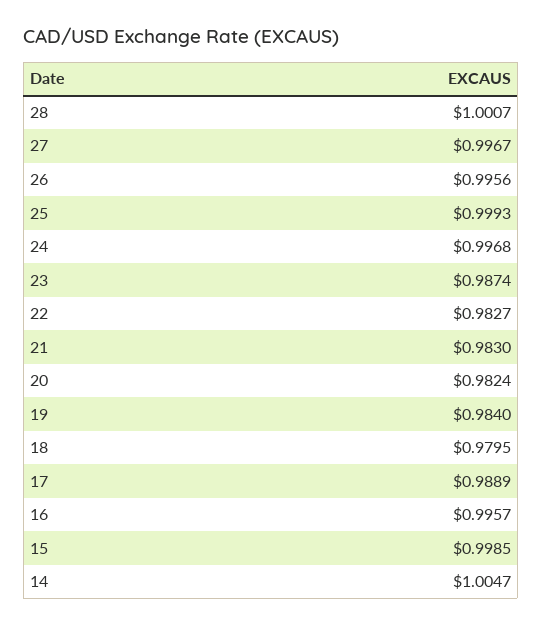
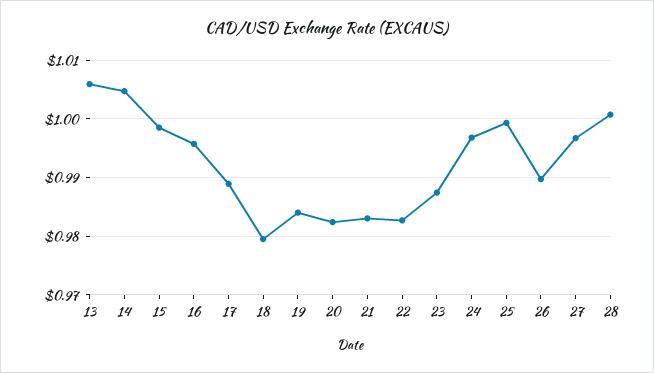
26: 0.9956 -> 0.99
13: none -> 1.006

